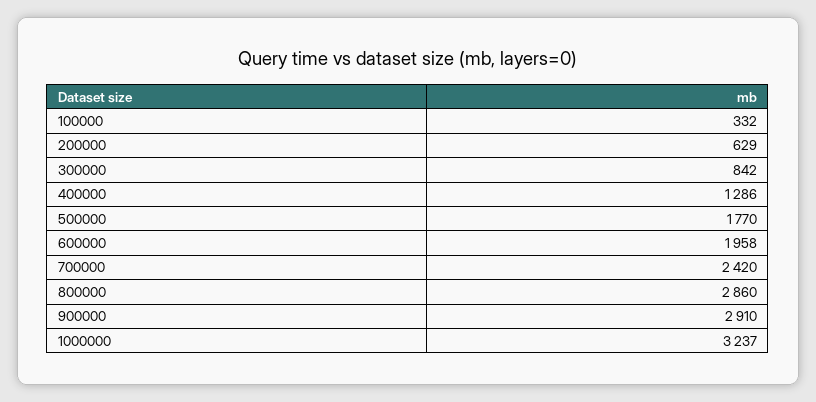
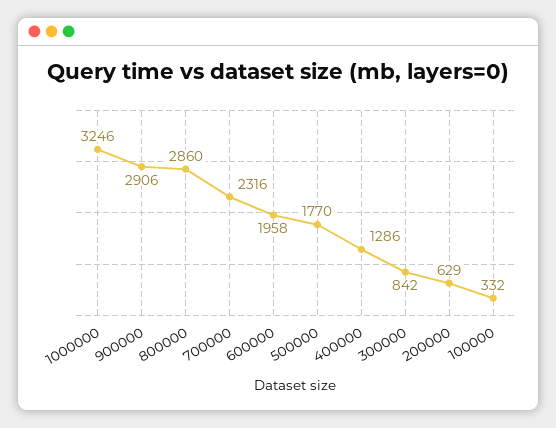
700000: 2420 -> 2316
900000: 2910 -> 2906
1000000: 3237 -> 3246

